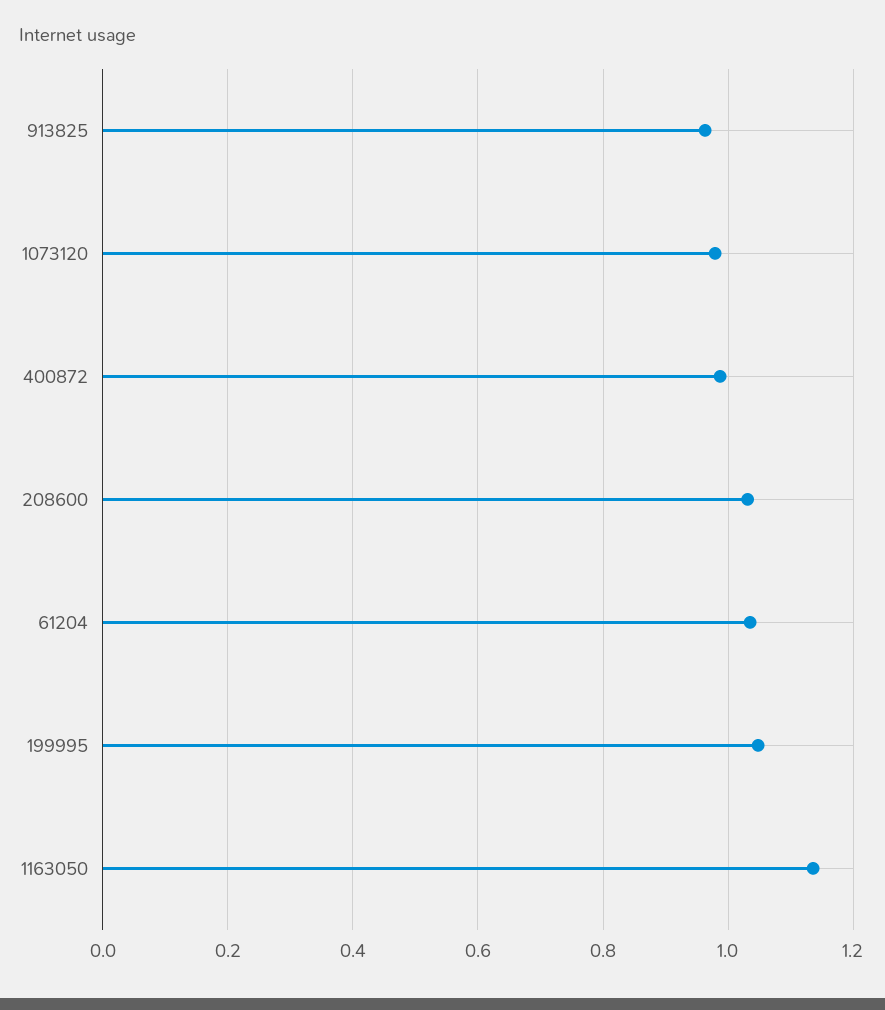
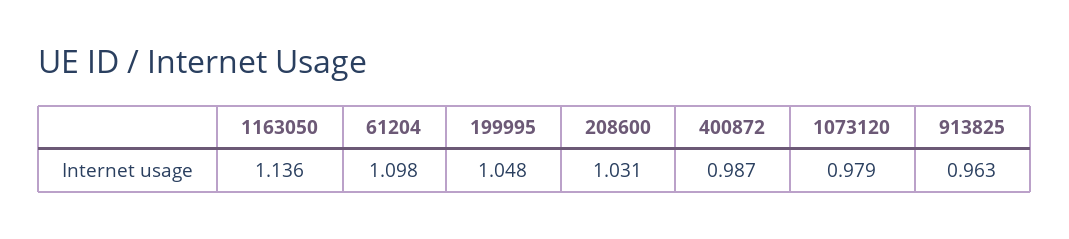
61204: 1.04 -> 1.098

